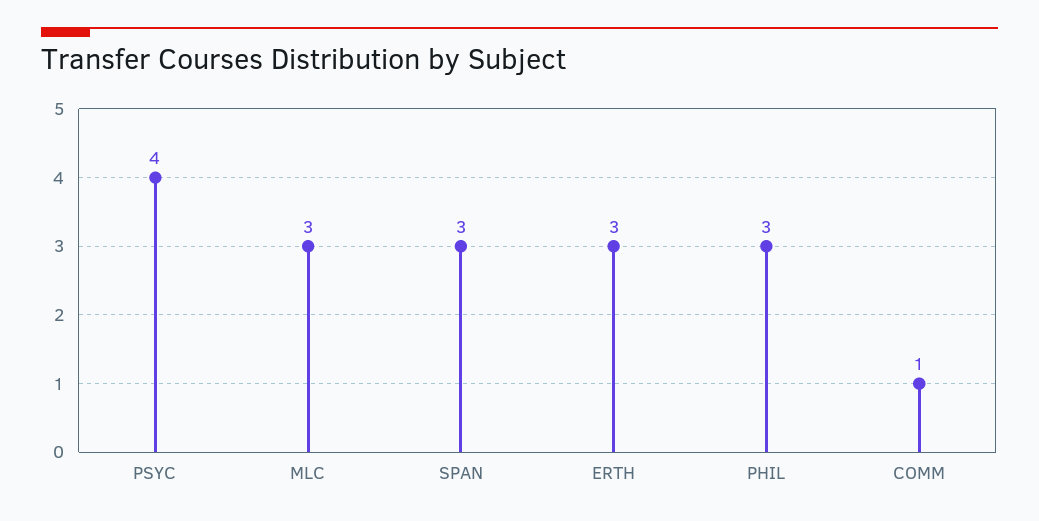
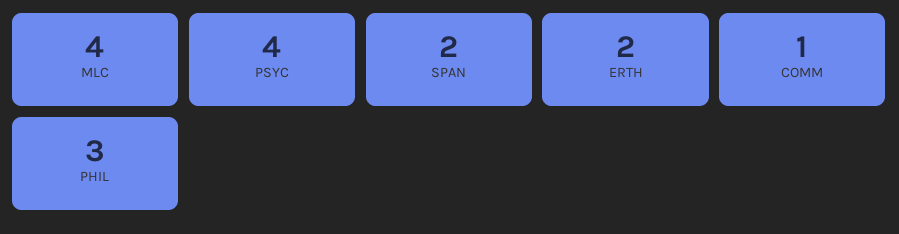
MLC: 3 -> 4
SPAN: 3 -> 2
ERTH: 3 -> 2

